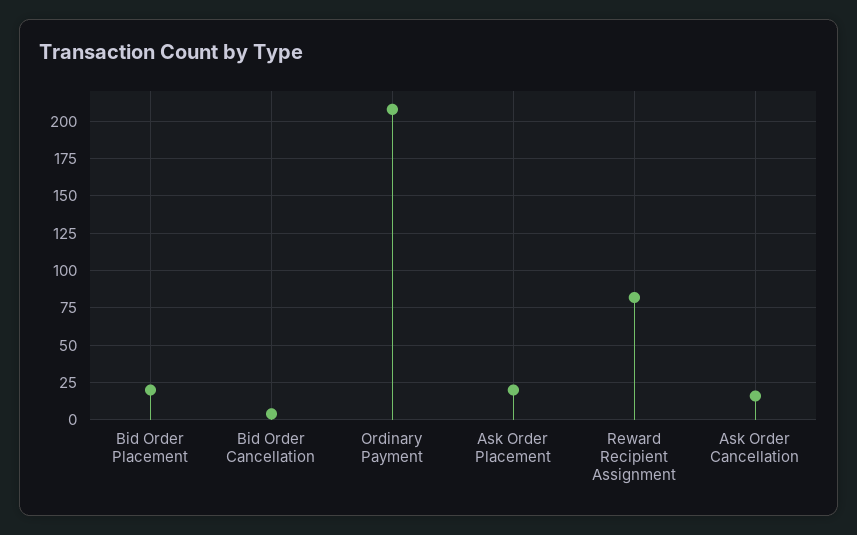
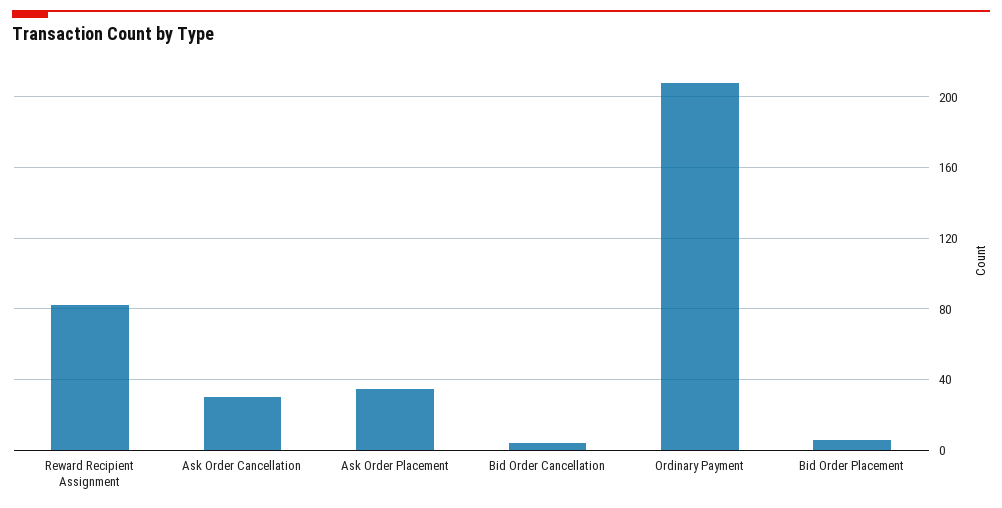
Bid Order Placement: 20 -> 5
Ask Order Placement: 20 -> 35
Ask Order Cancellation: 15 -> 30

